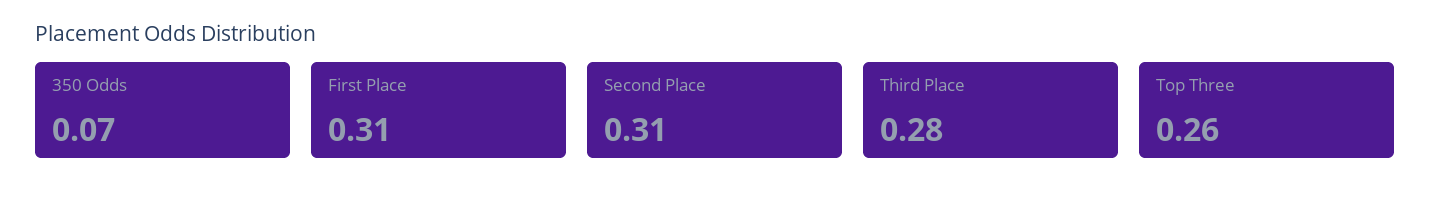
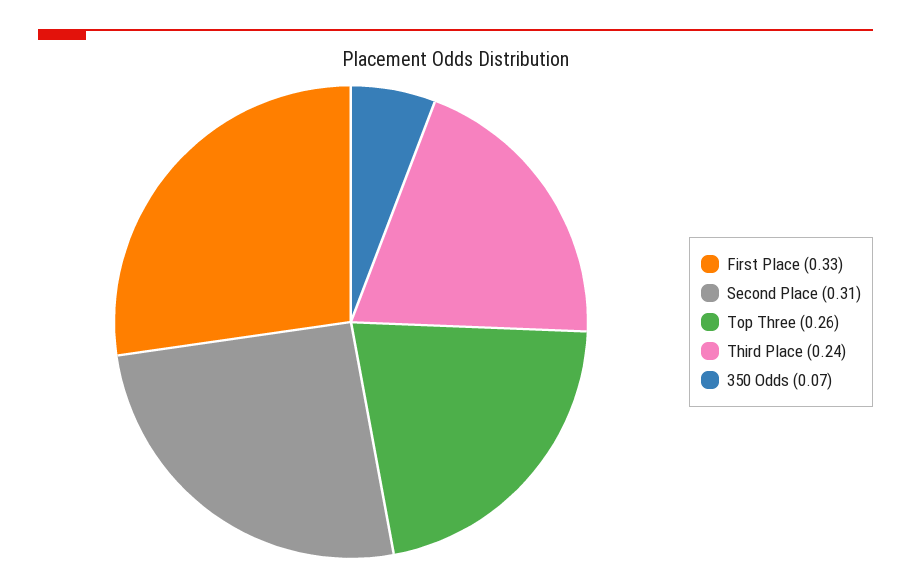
First Place: 0.31 -> 0.33
Third Place: 0.28 -> 0.24

